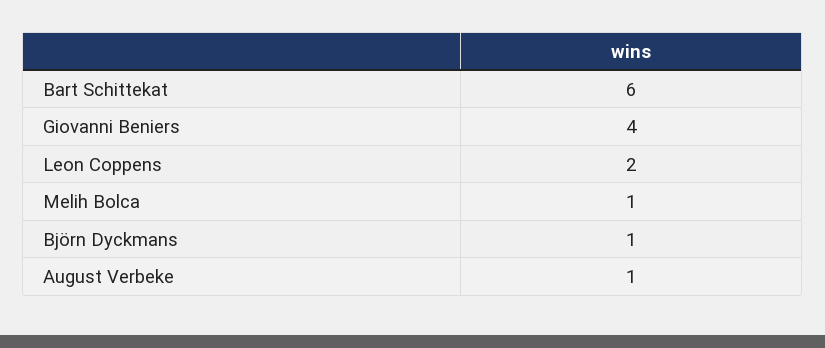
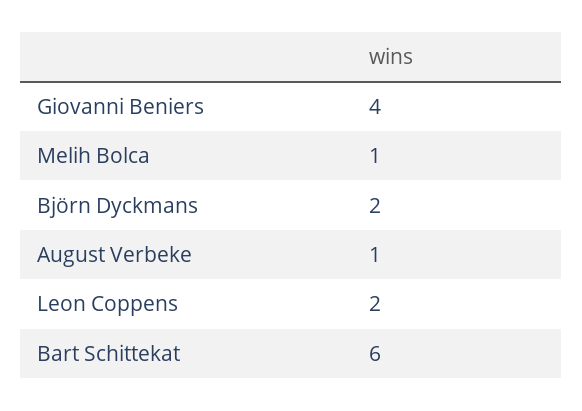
Björn Dyckmans: 1 -> 2

